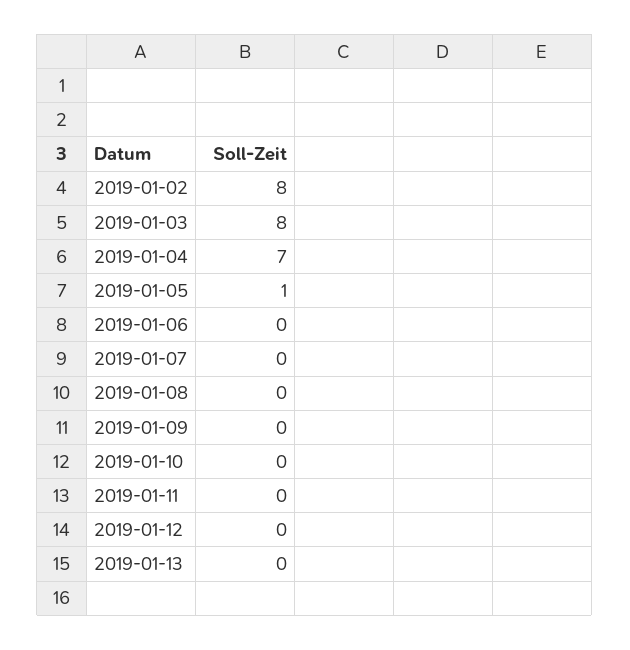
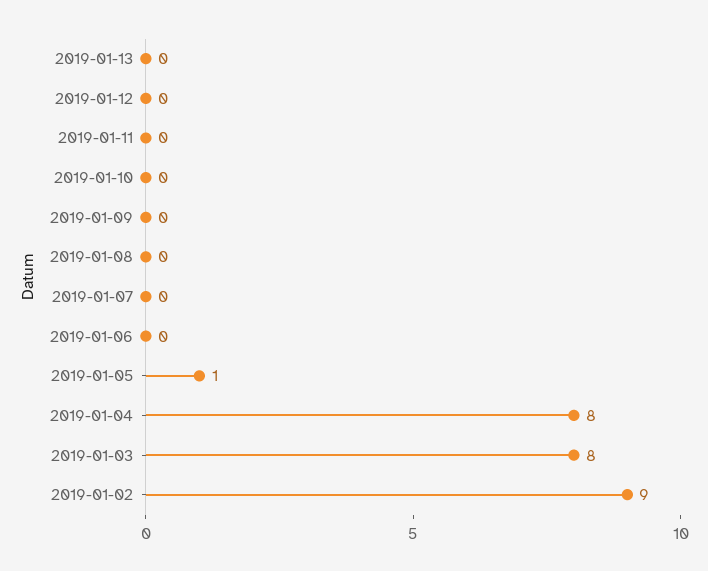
2019-01-02: 8 -> 9
2019-01-04: 7 -> 8

